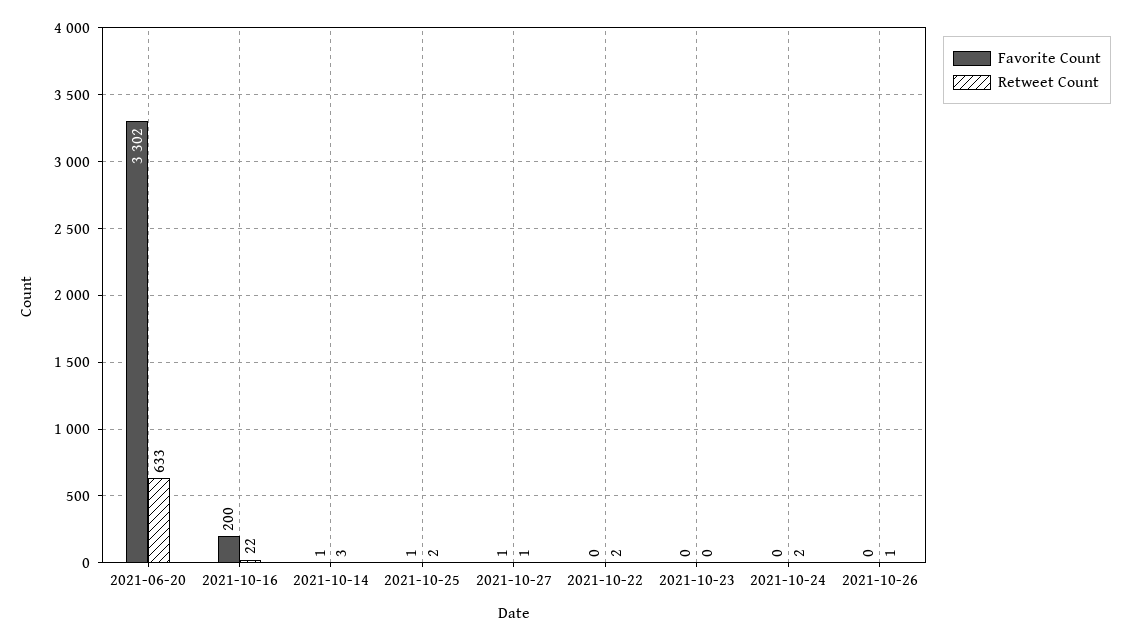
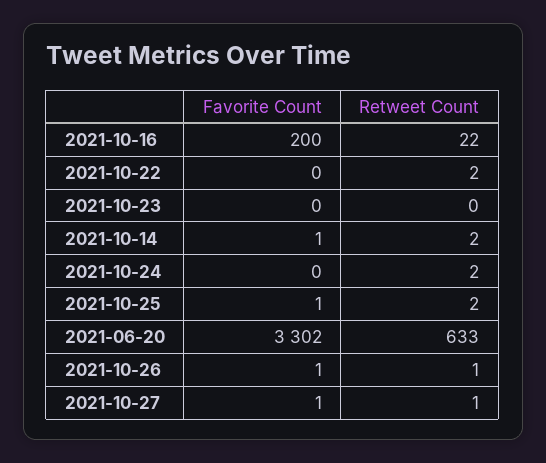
Retweet Count, 2021-10-14: 3 -> 2
Favorite Count, 2021-10-26: 0 -> 1

